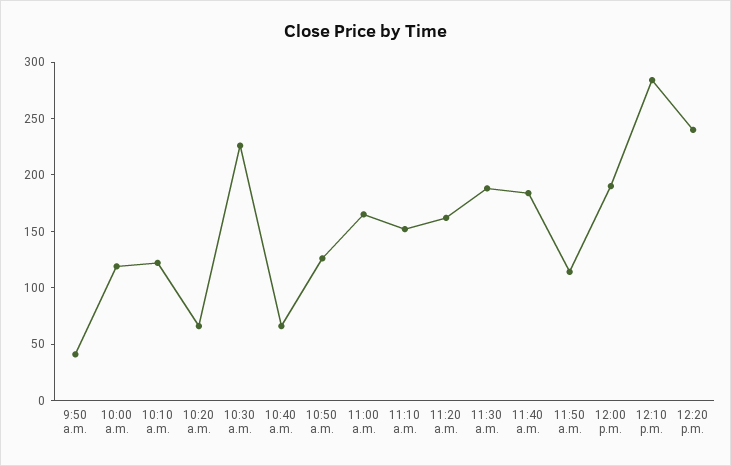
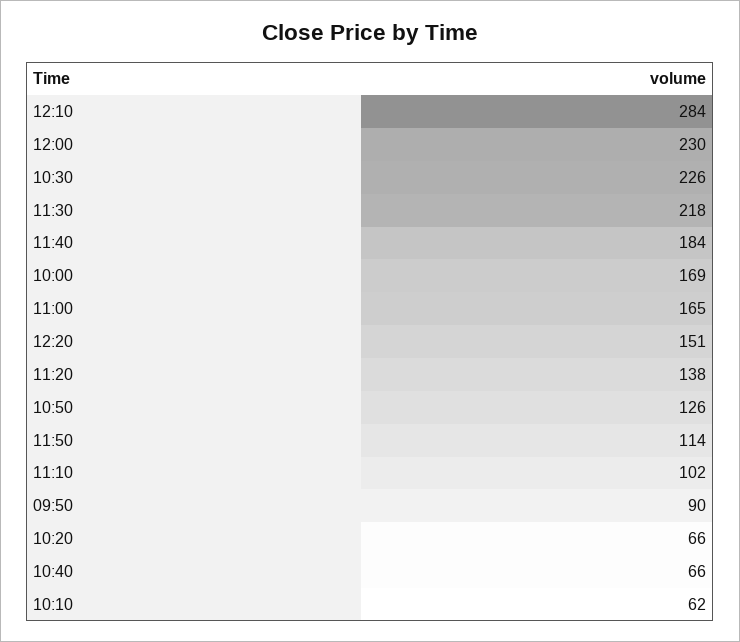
9:50 a.m.: 40 -> 90
10:00 a.m.: 120 -> 169
10:10 a.m.: 120 -> 62
11:10 a.m.: 150 -> 102
11:20 a.m.: 160 -> 138
11:30 a.m.: 190 -> 218
12:00 p.m.: 190 -> 230
12:20 p.m.: 240 -> 151

